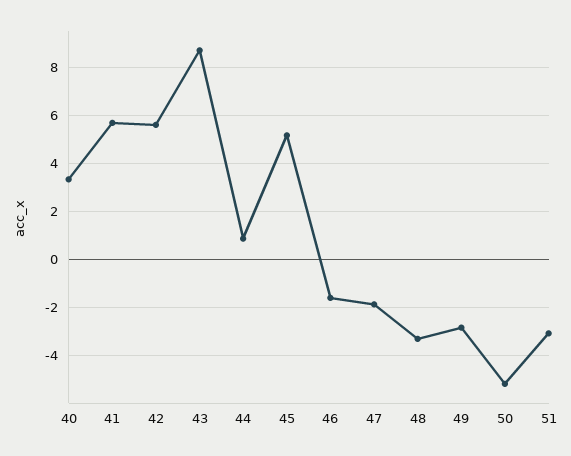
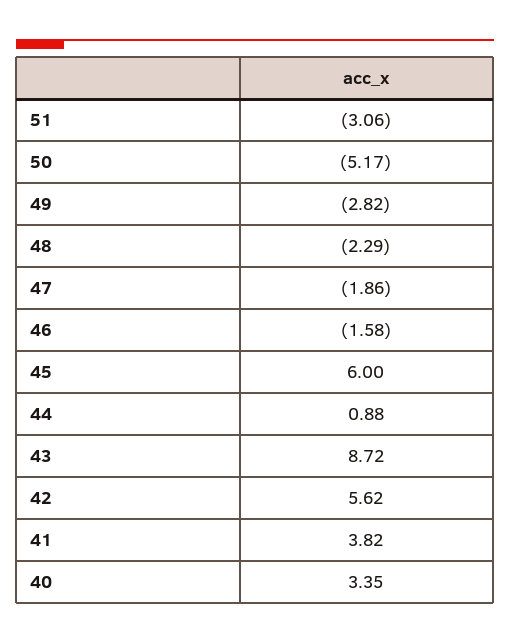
41: 5.75 -> 3.82
45: 5.25 -> 6
48: -3.25 -> -2.29

